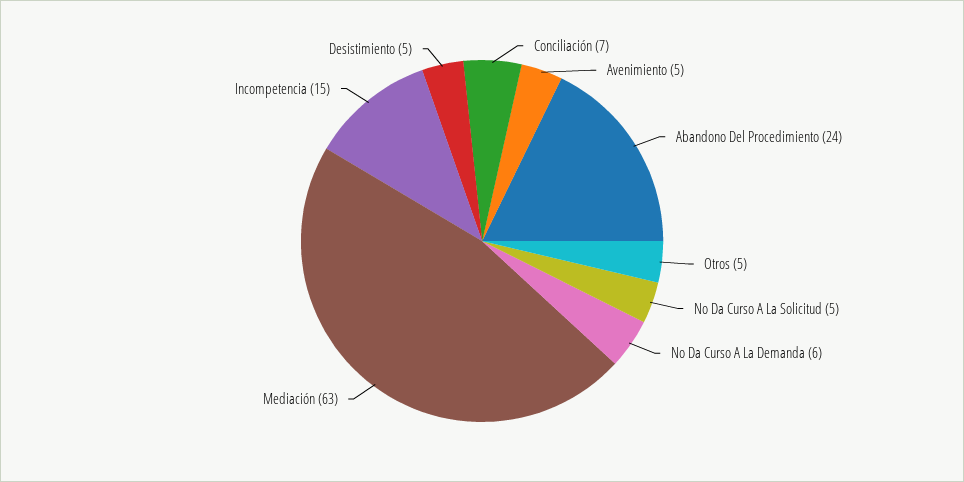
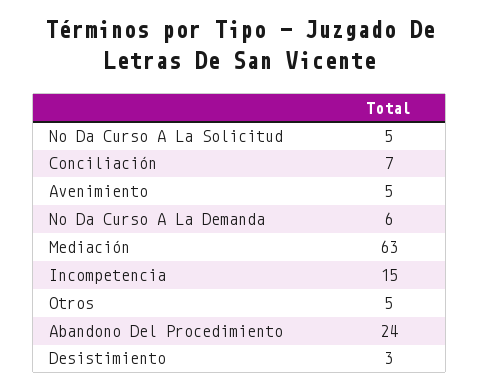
Desistimiento: 5 -> 3

